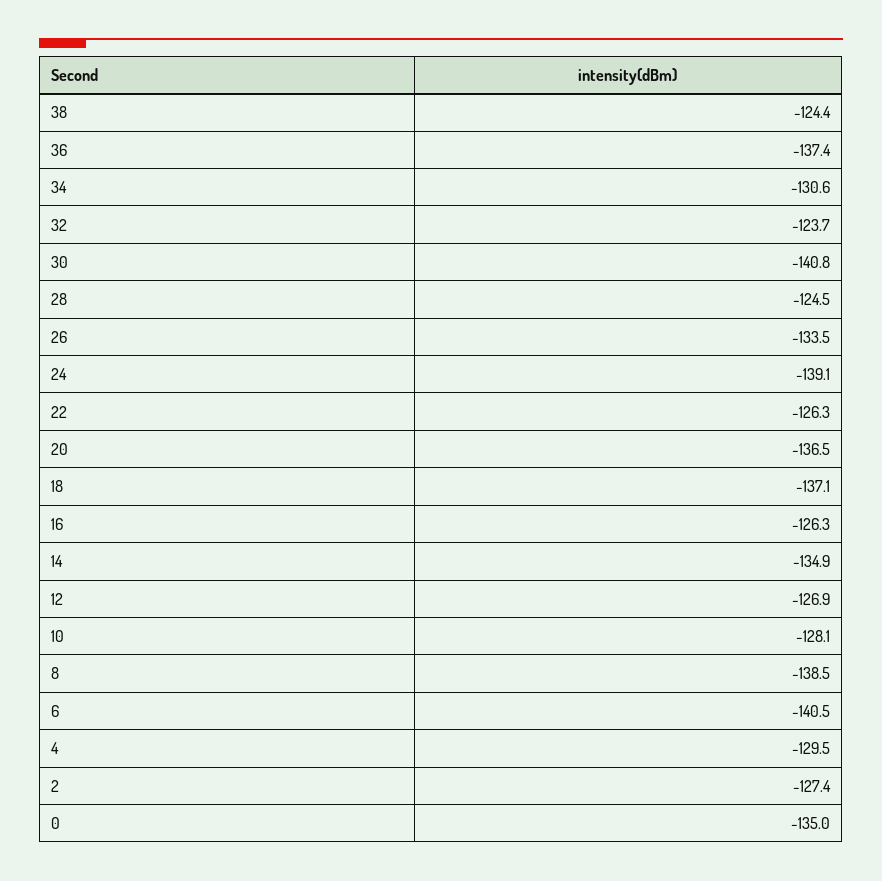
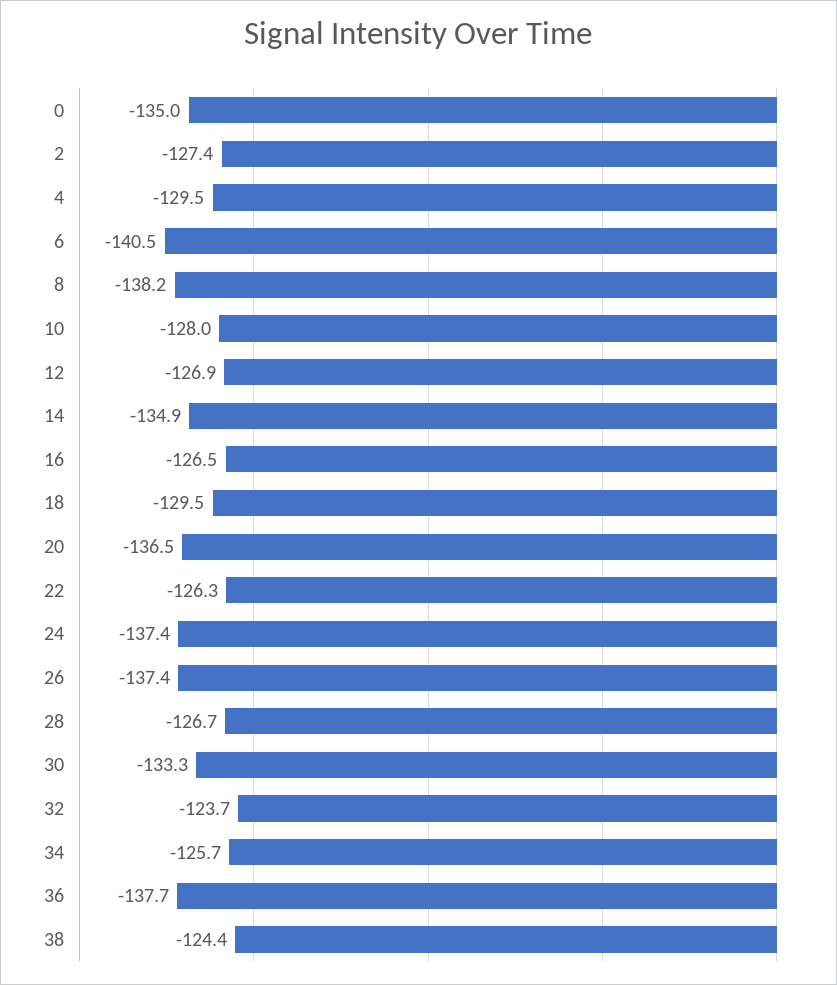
36: -137.4 -> -137.7
34: -130.6 -> -125.7
30: -140.8 -> -133.3
28: -124.5 -> -126.7
26: -133.5 -> -137.4
24: -139.1 -> -137.4
18: -137.1 -> -129.5
16: -126.3 -> -126.5
10: -128.1 -> -128
8: -138.5 -> -138.2

